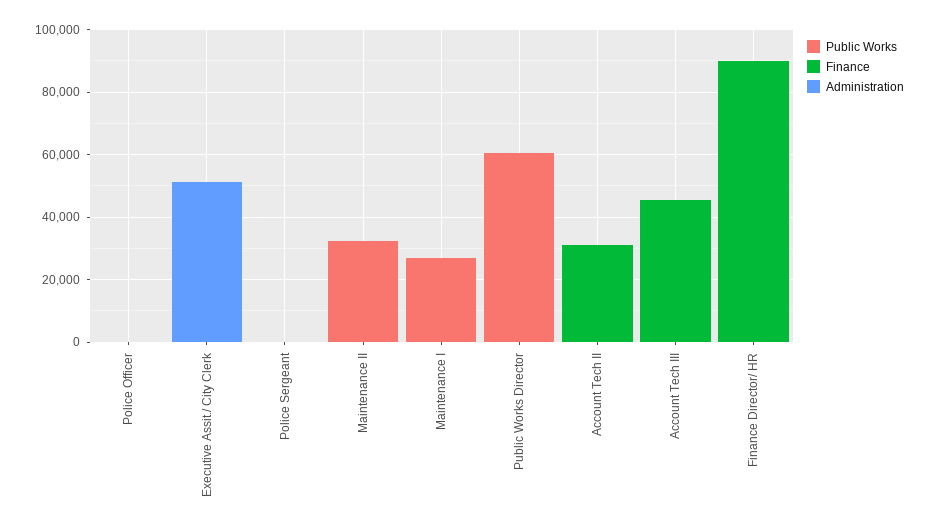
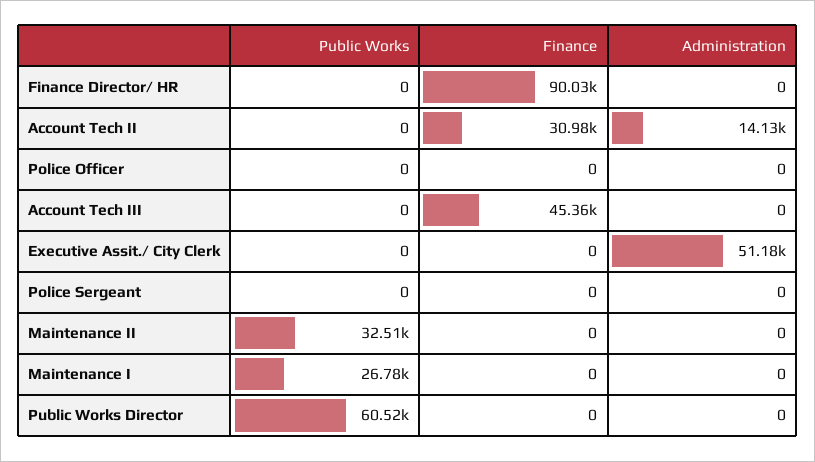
Administration, Account Tech II: 0 -> 14130

